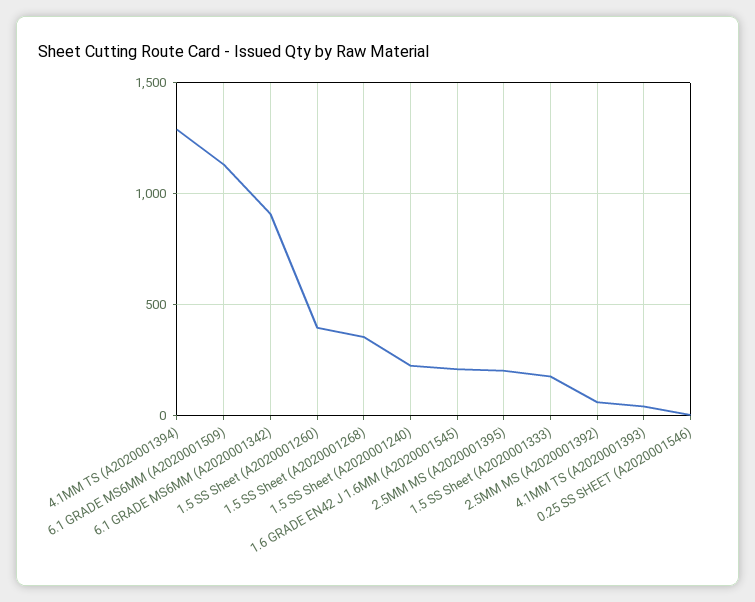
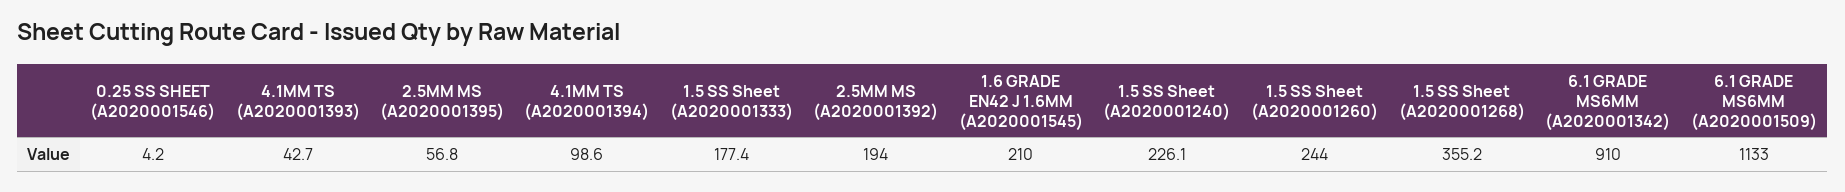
4.1MM TS (A2020001394): 1300 -> 98.6
1.5 SS Sheet (A2020001260): 400 -> 244
2.5MM MS (A2020001395): 200 -> 56.8
2.5MM MS (A2020001392): 50 -> 194

